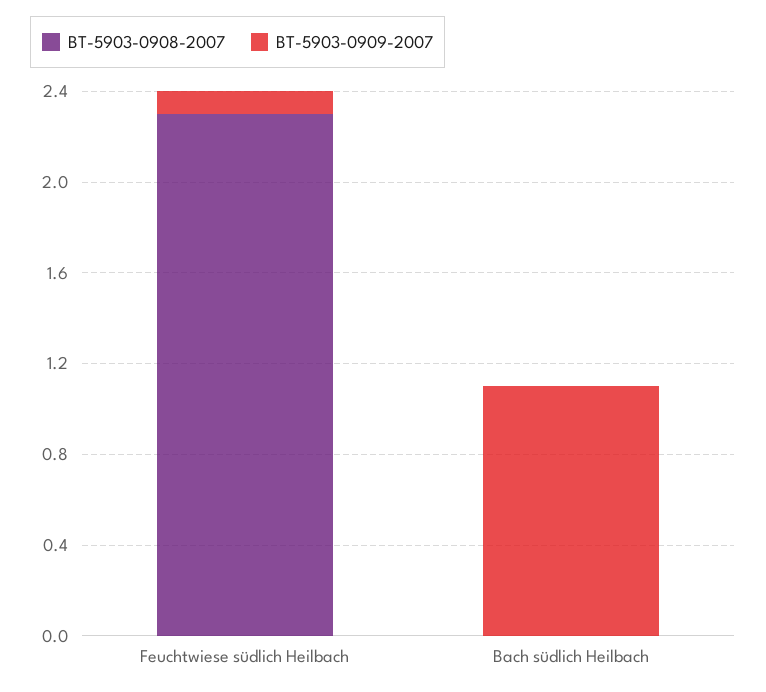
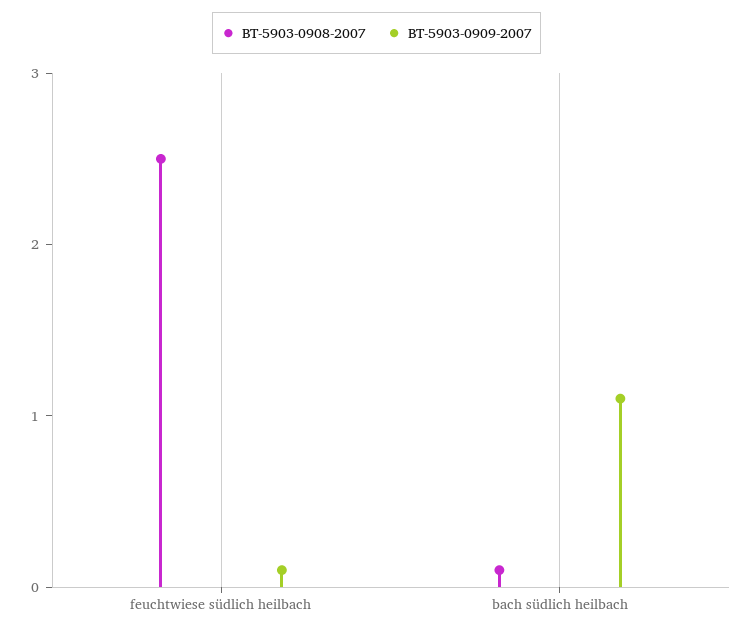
BT-5903-0908-2007, Feuchtwiese südlich Heilbach: 2.3 -> 2.5
BT-5903-0908-2007, Bach südlich Heilbach: 0 -> 0.1

